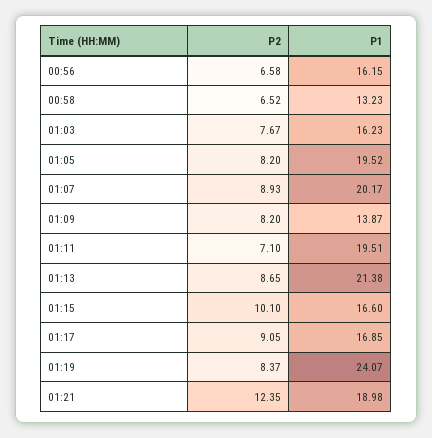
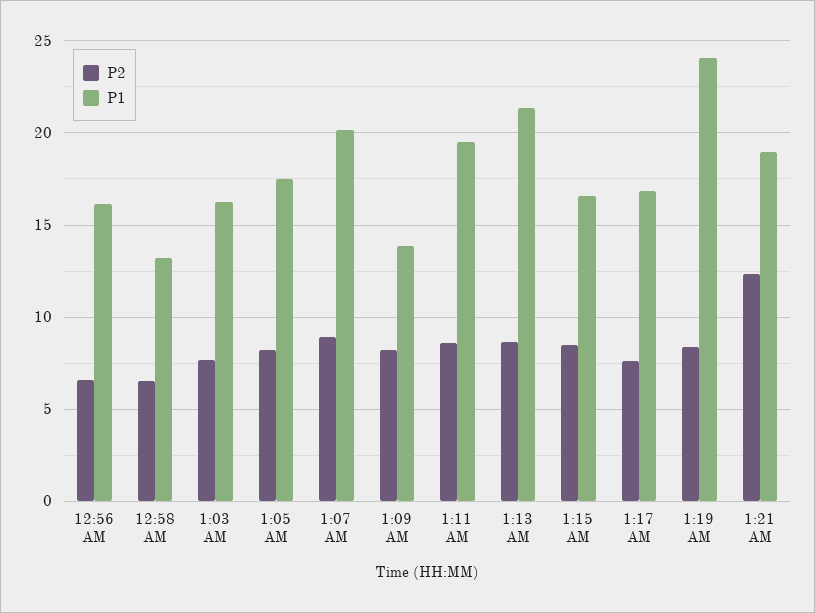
P1, 01:05: 19.52 -> 17.5
P2, 01:11: 7.1 -> 8.5
P2, 01:15: 10.1 -> 8.5
P2, 01:17: 9.05 -> 7.5

